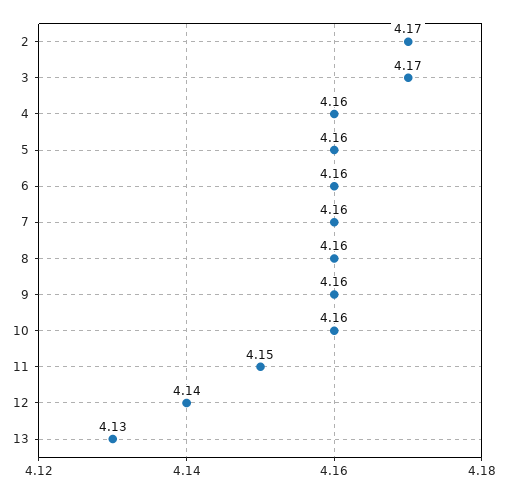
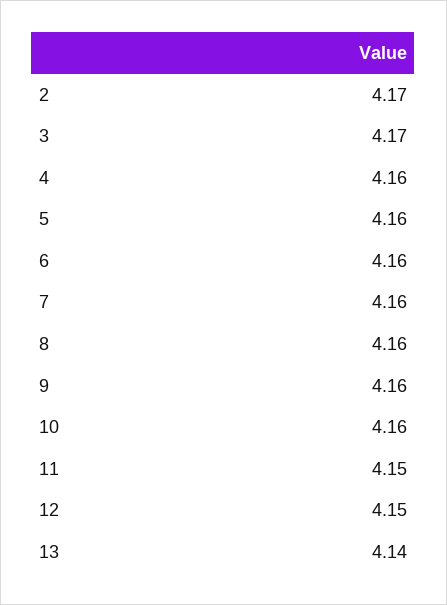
12: 4.14 -> 4.15
13: 4.13 -> 4.14

